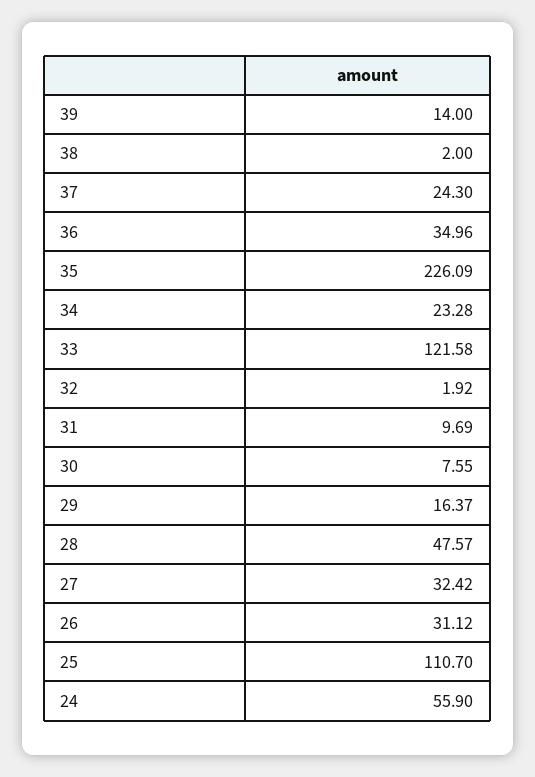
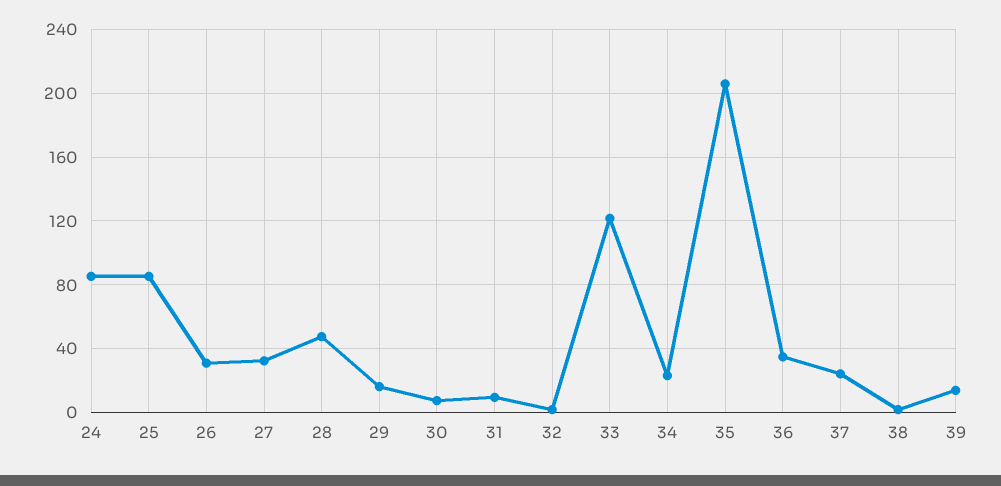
35: 226.09 -> 205
25: 110.7 -> 85
24: 55.9 -> 85

